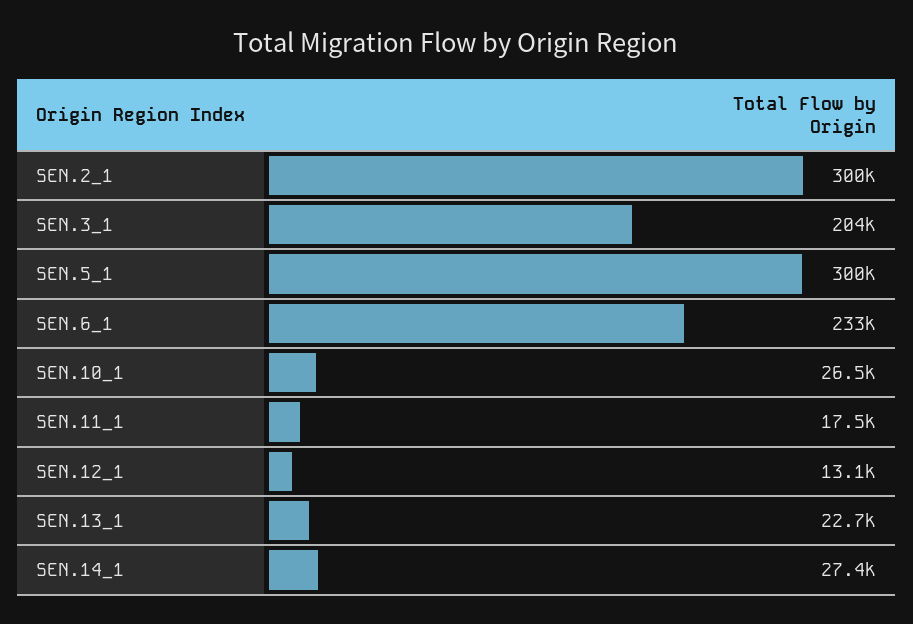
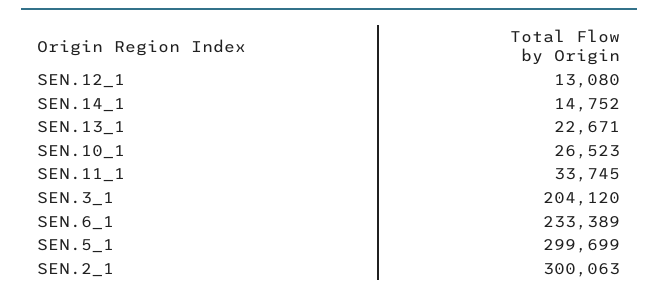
SEN.11_1: 17500 -> 33745
SEN.14_1: 27400 -> 14752

